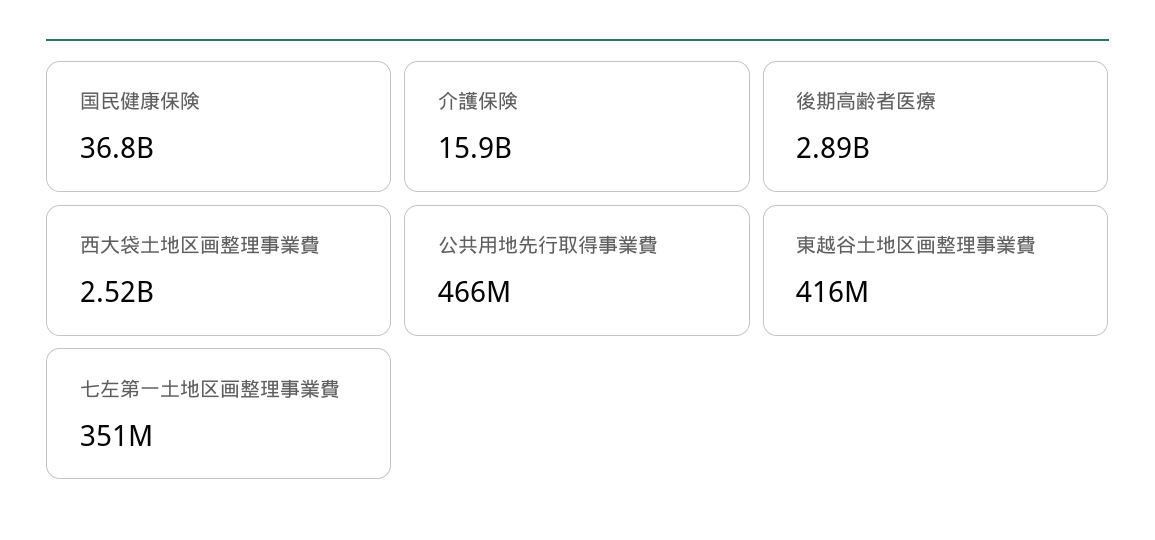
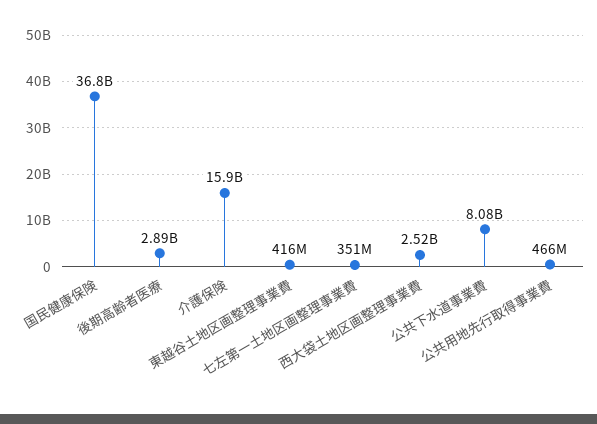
公共下水道事業費: none -> 8080000000

